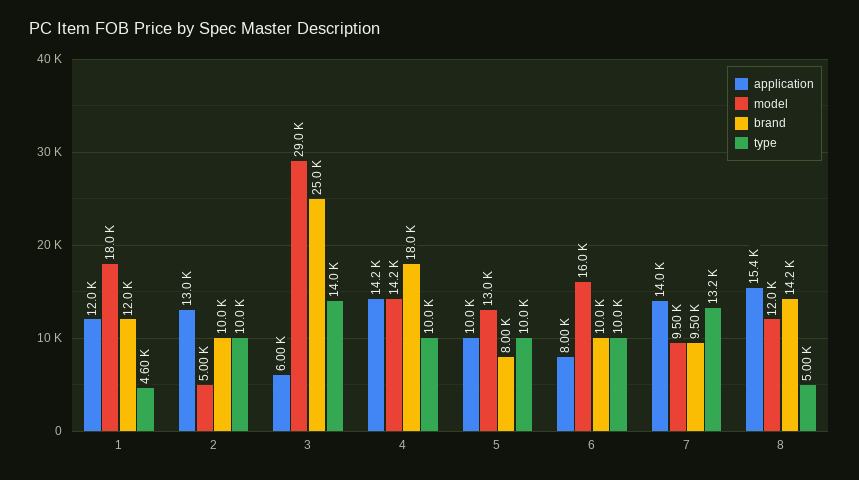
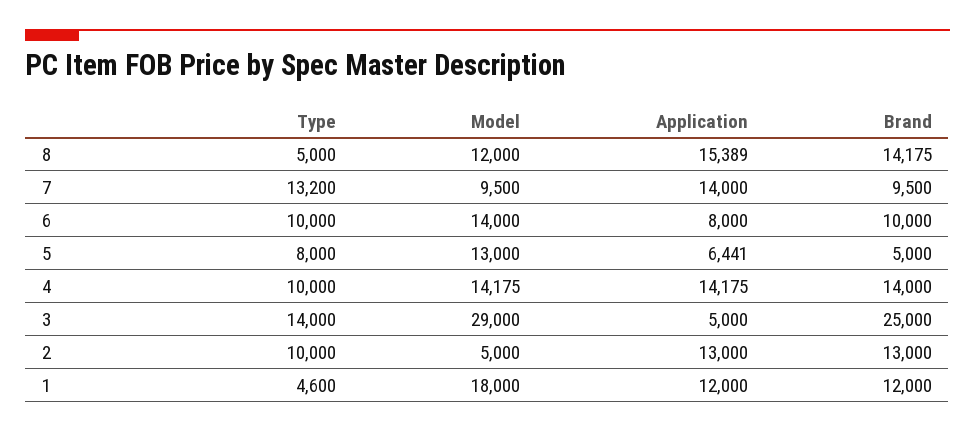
brand, 2: 10000 -> 13000
application, 3: 6000 -> 5000
brand, 4: 18000 -> 14000
application, 5: 10000 -> 6441
brand, 5: 8000 -> 5000
type, 5: 10000 -> 8000
model, 6: 16000 -> 14000

